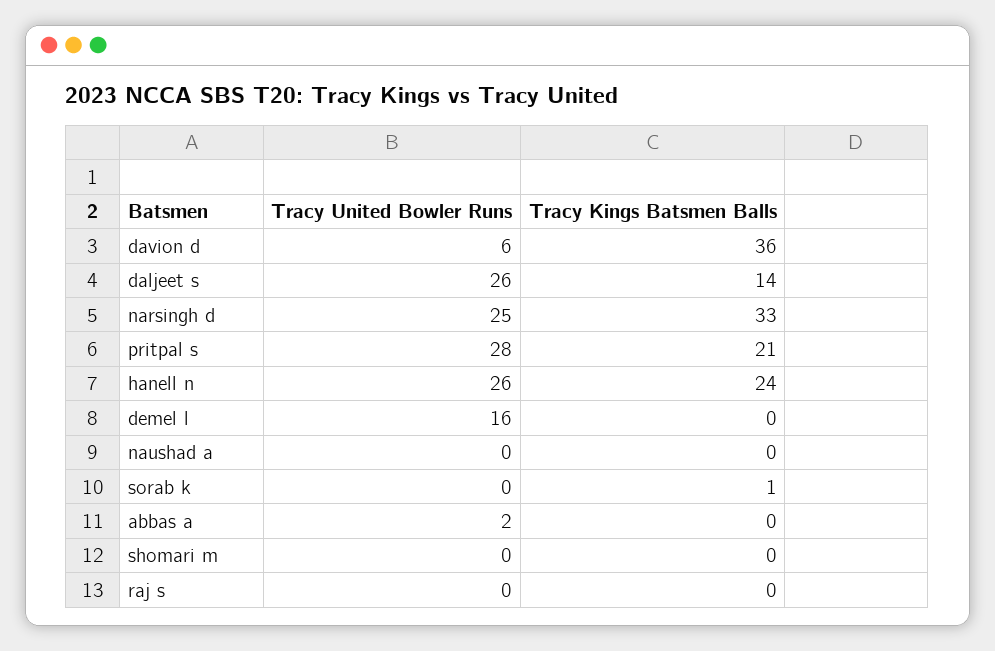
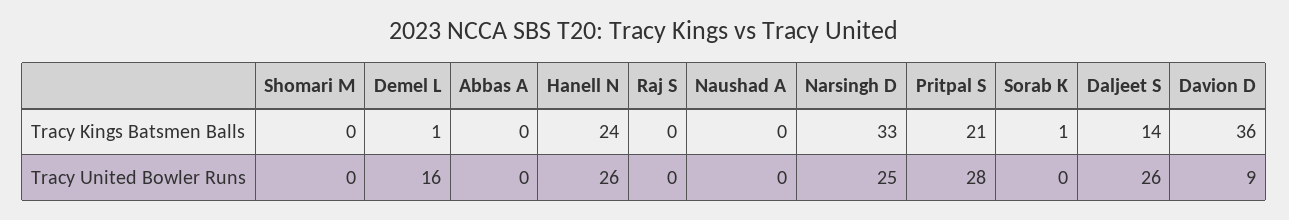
Tracy United Bowler Runs, davion d: 6 -> 9
Tracy Kings Batsmen Balls, demel l: 0 -> 1
Tracy United Bowler Runs, abbas a: 2 -> 0

